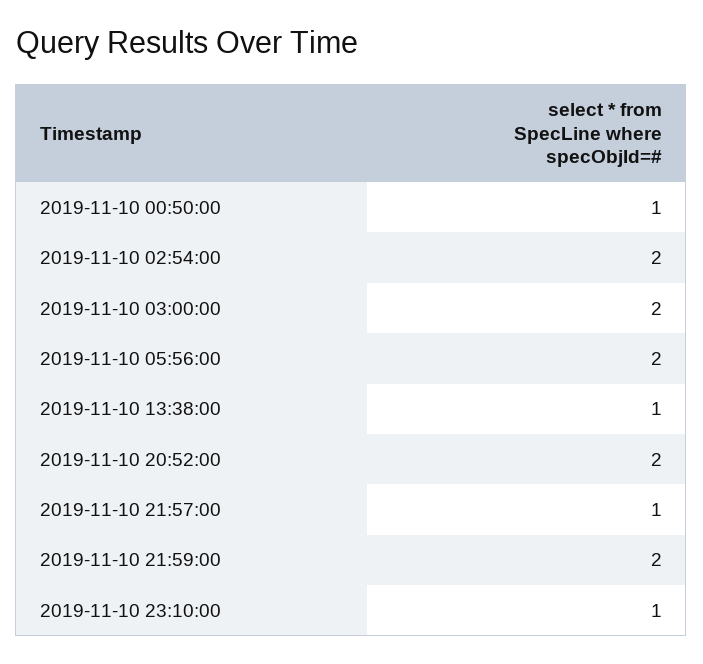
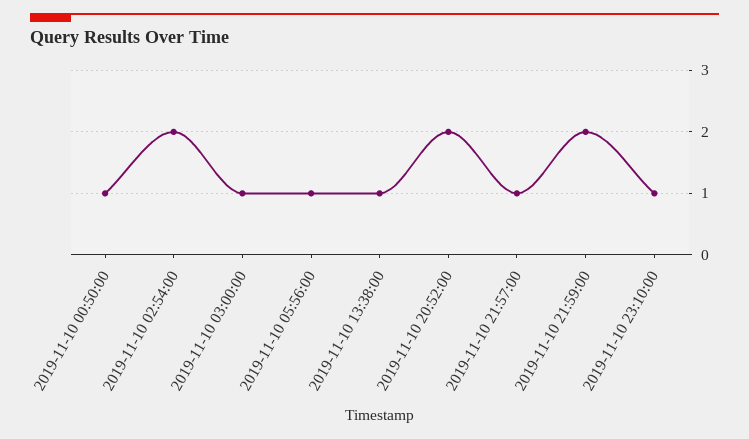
2019-11-10 03:00:00: 2 -> 1
2019-11-10 05:56:00: 2 -> 1

